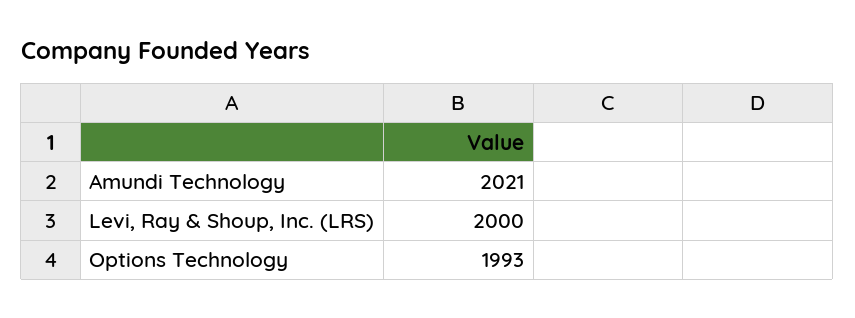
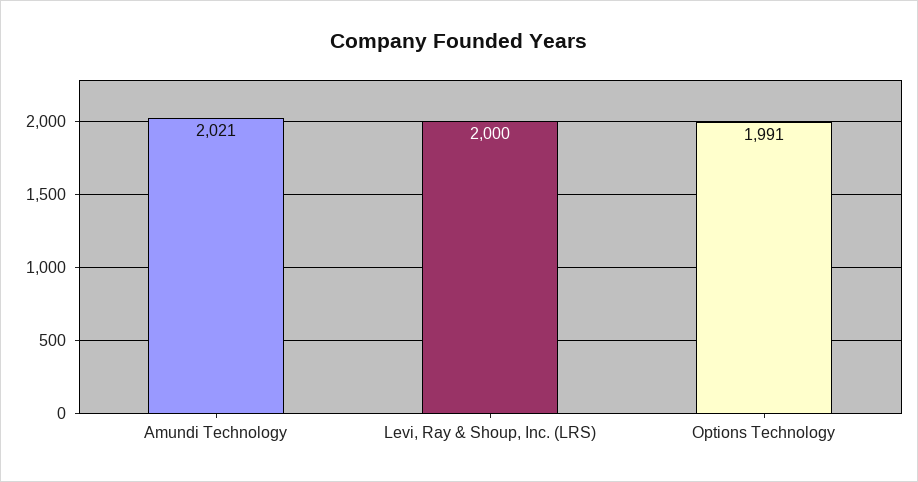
Options Technology: 1993 -> 1991

